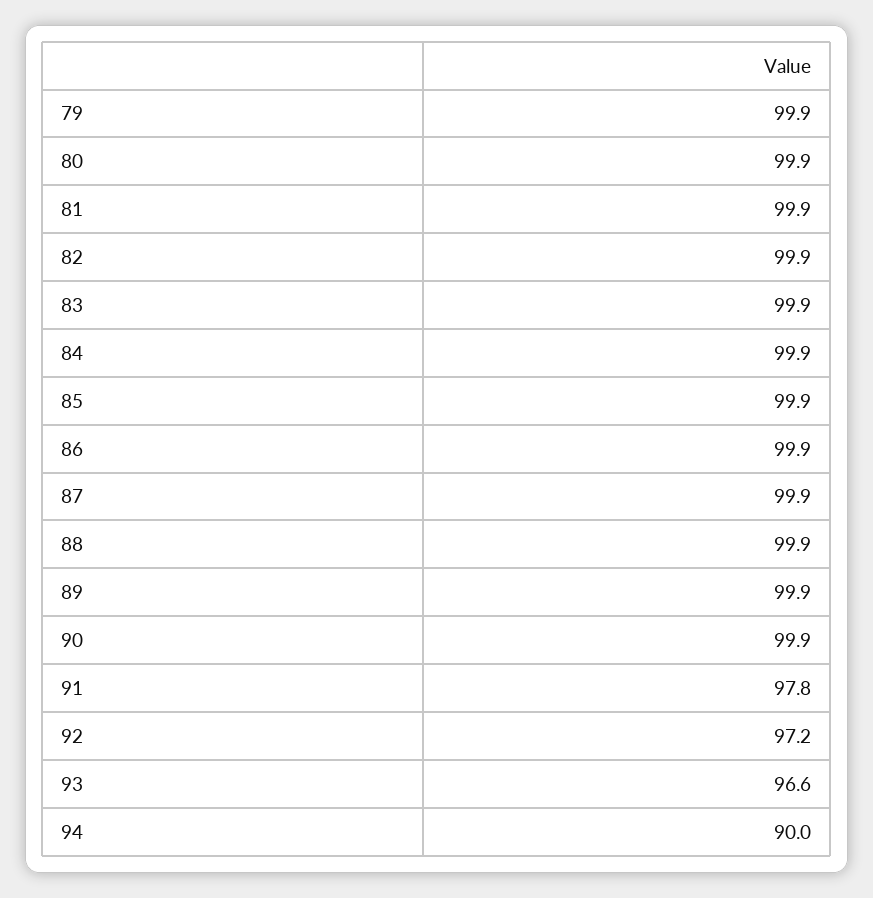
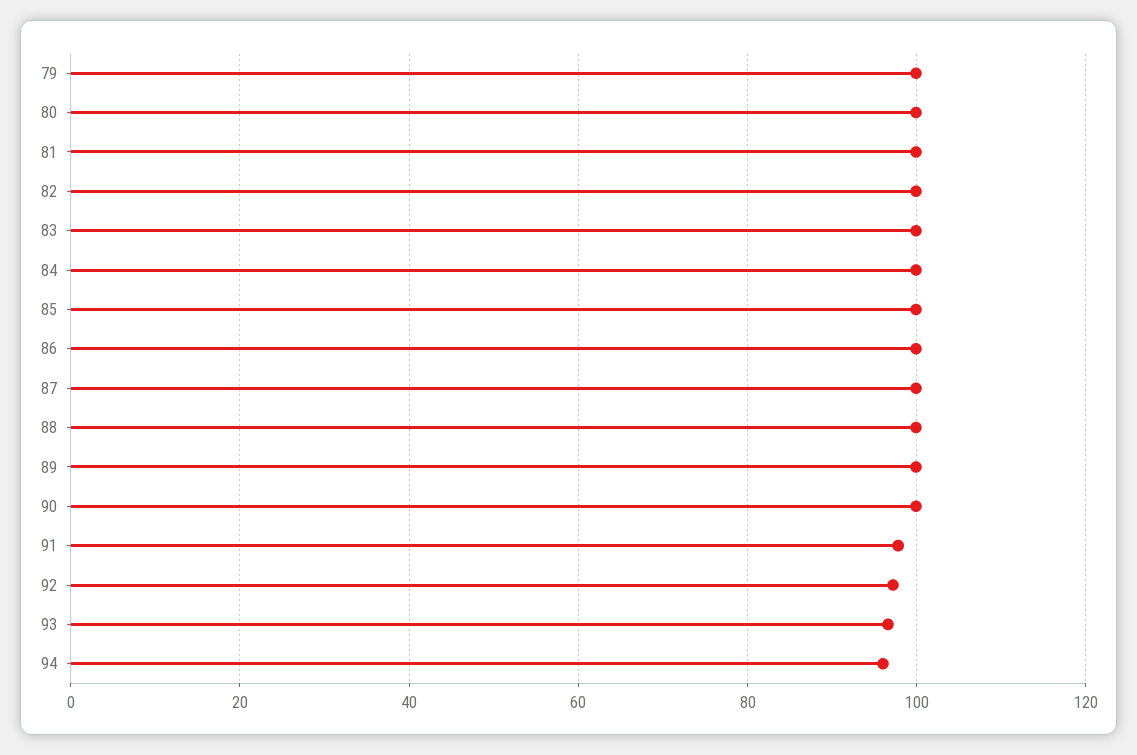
94: 90 -> 96

